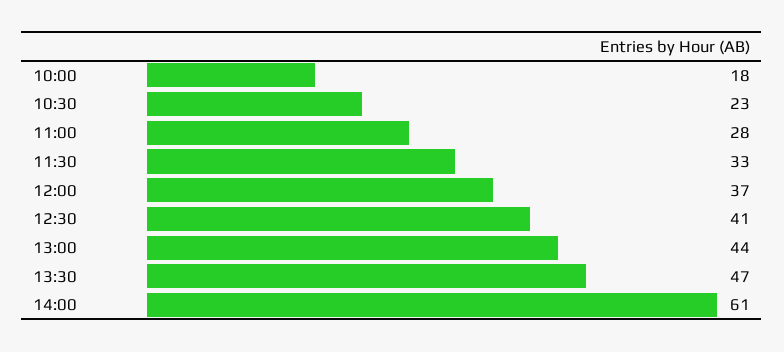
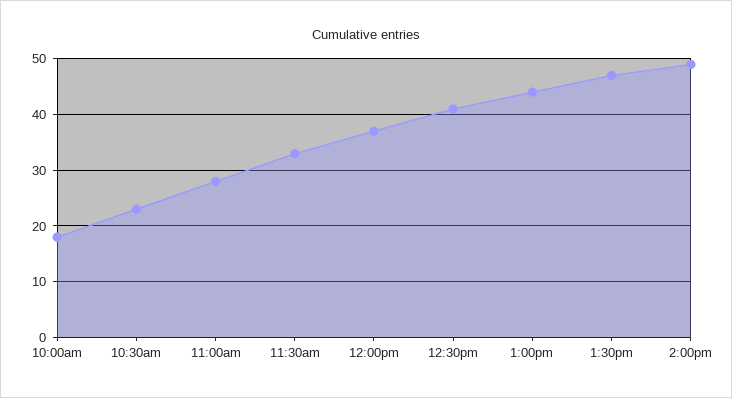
14:00: 61 -> 50

